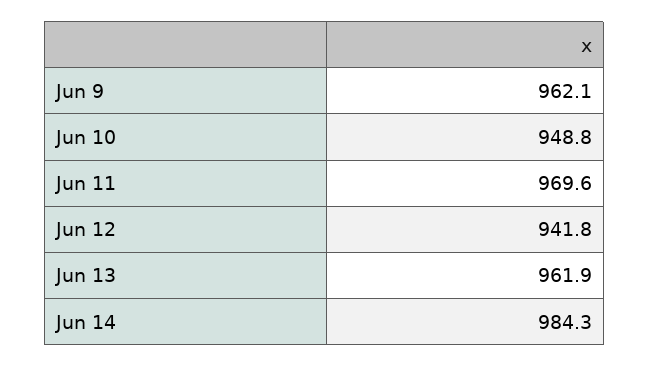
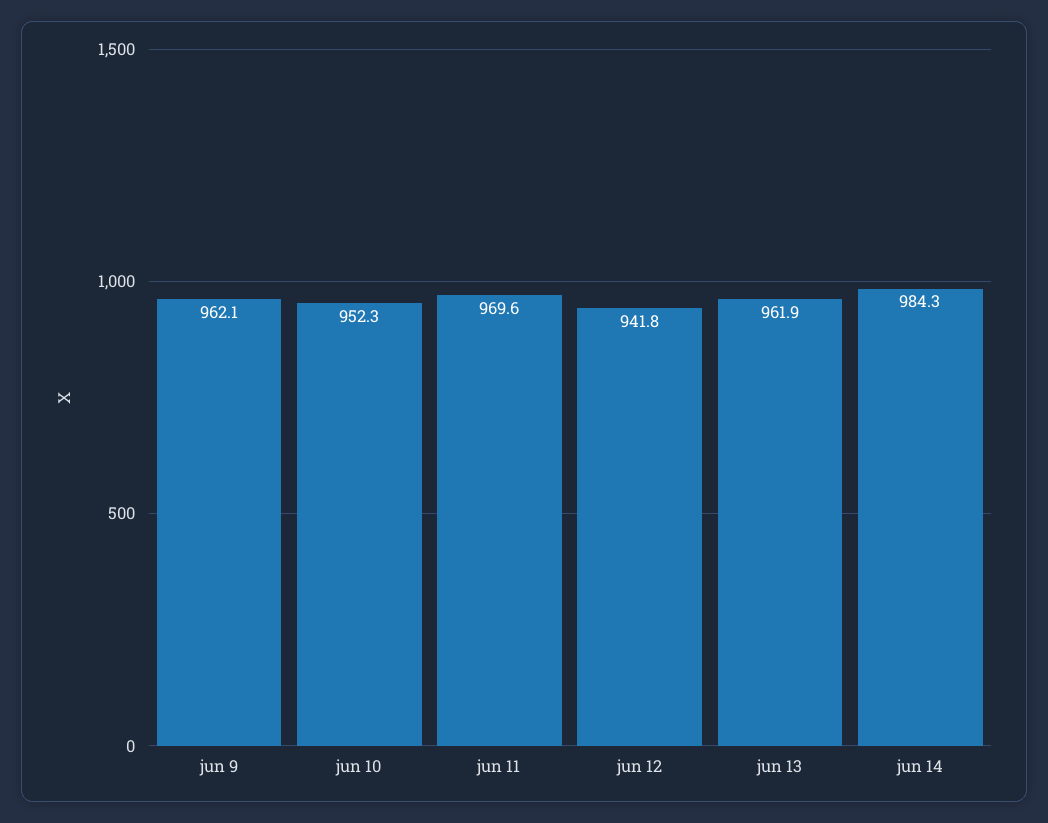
Jun 10: 948.8 -> 952.3

